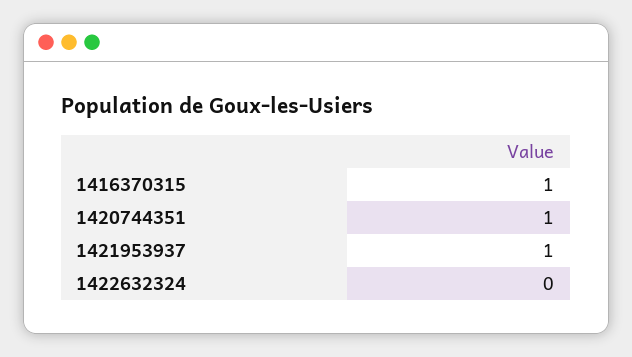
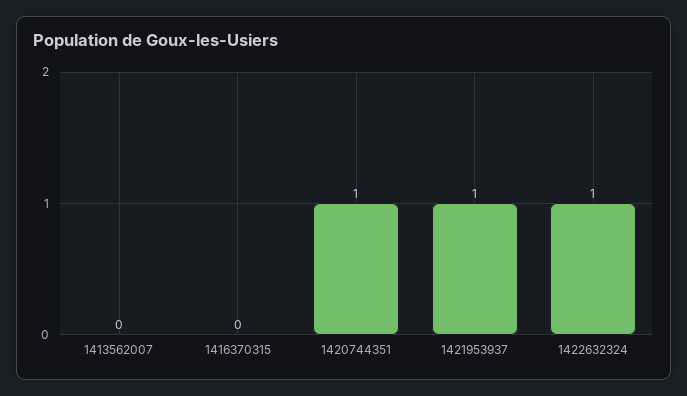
1416370315: 1 -> 0
1422632324: 0 -> 1
1413562007: none -> 0

